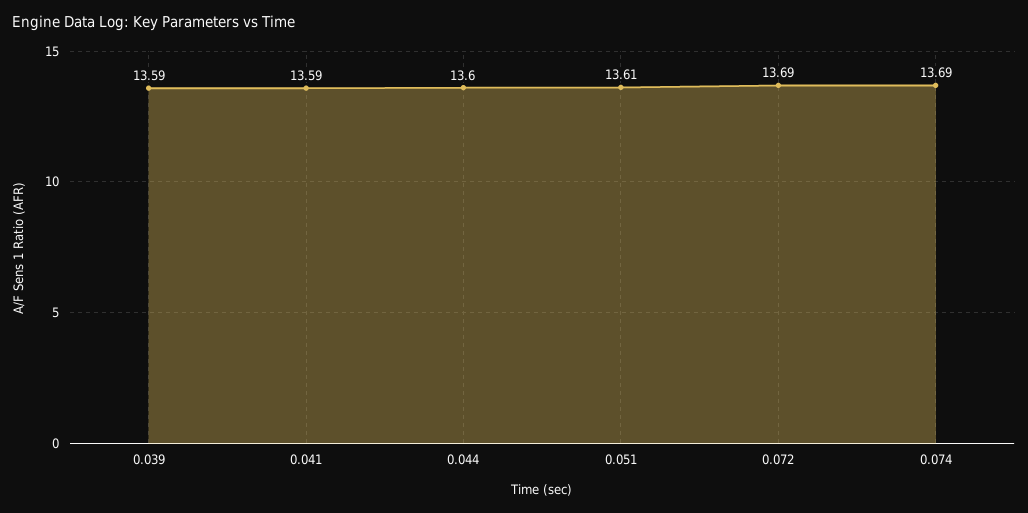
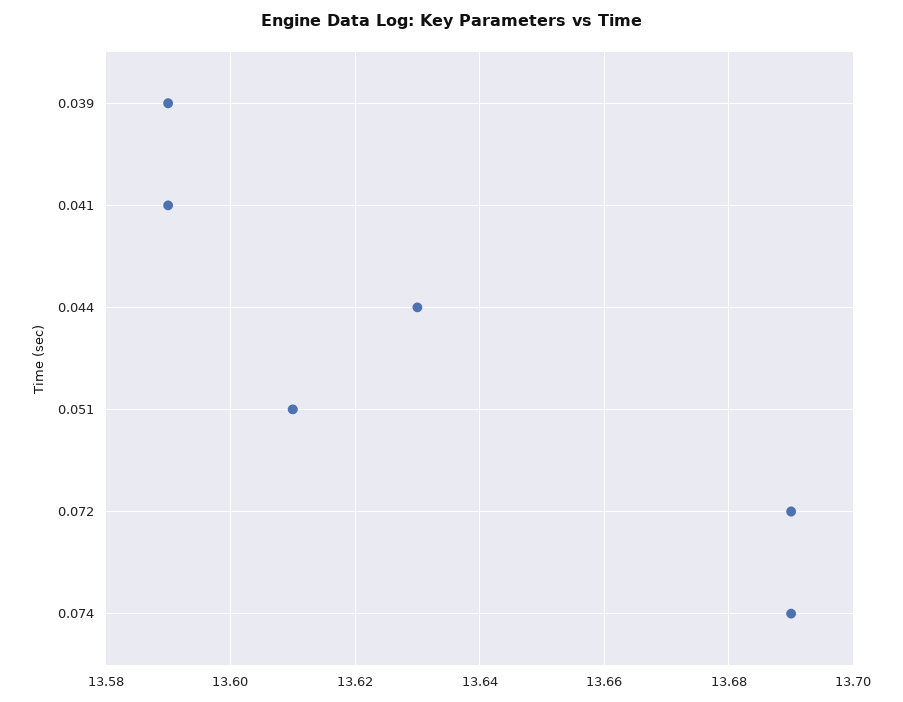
0.044: 13.6 -> 13.63

